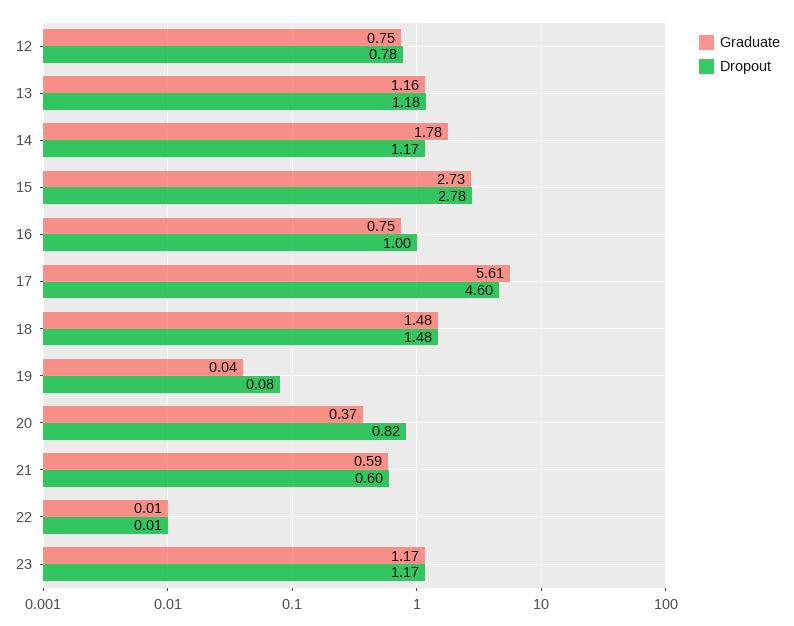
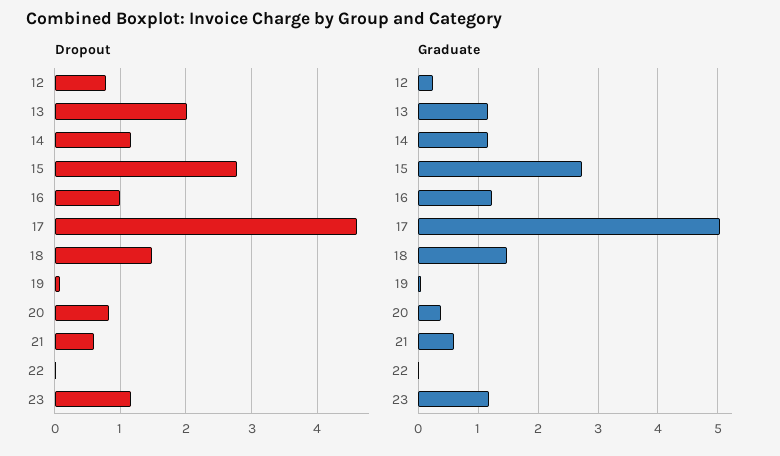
Graduate, 12: 0.75 -> 0.2
Dropout, 13: 1.18 -> 2
Graduate, 14: 1.78 -> 1.2
Graduate, 16: 0.75 -> 1.2
Graduate, 17: 5.61 -> 5

